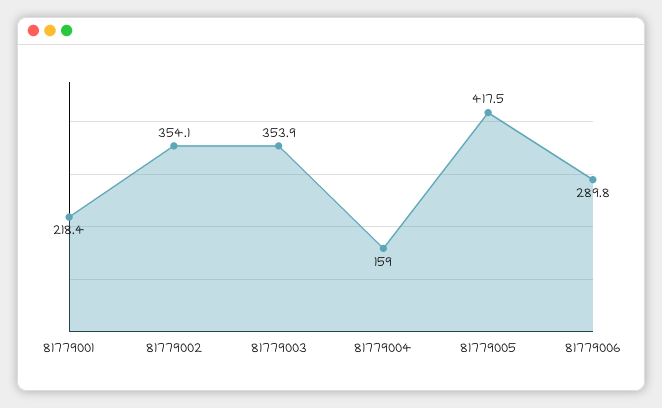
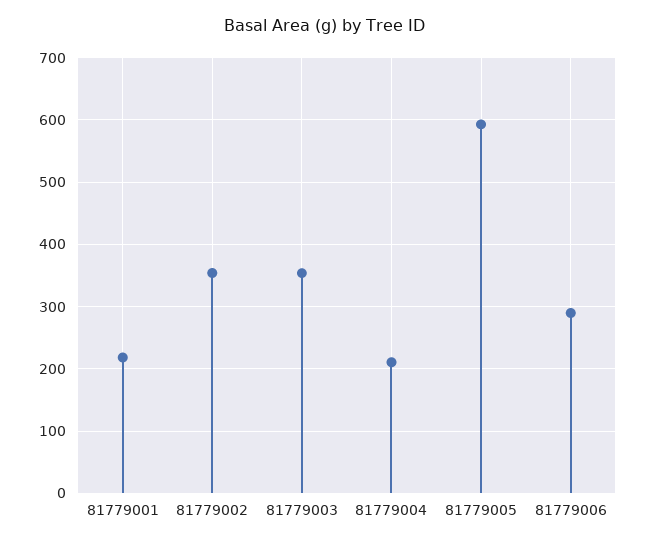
81779004: 159 -> 210
81779005: 417.5 -> 590

